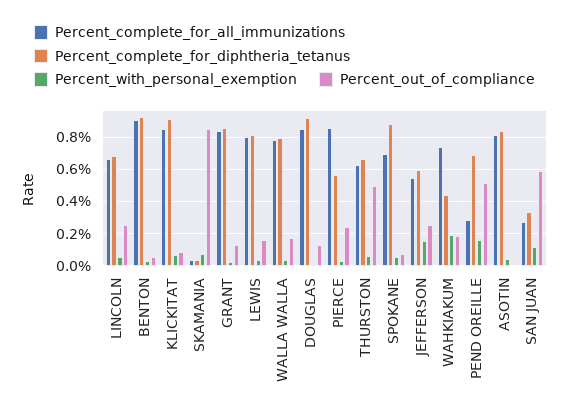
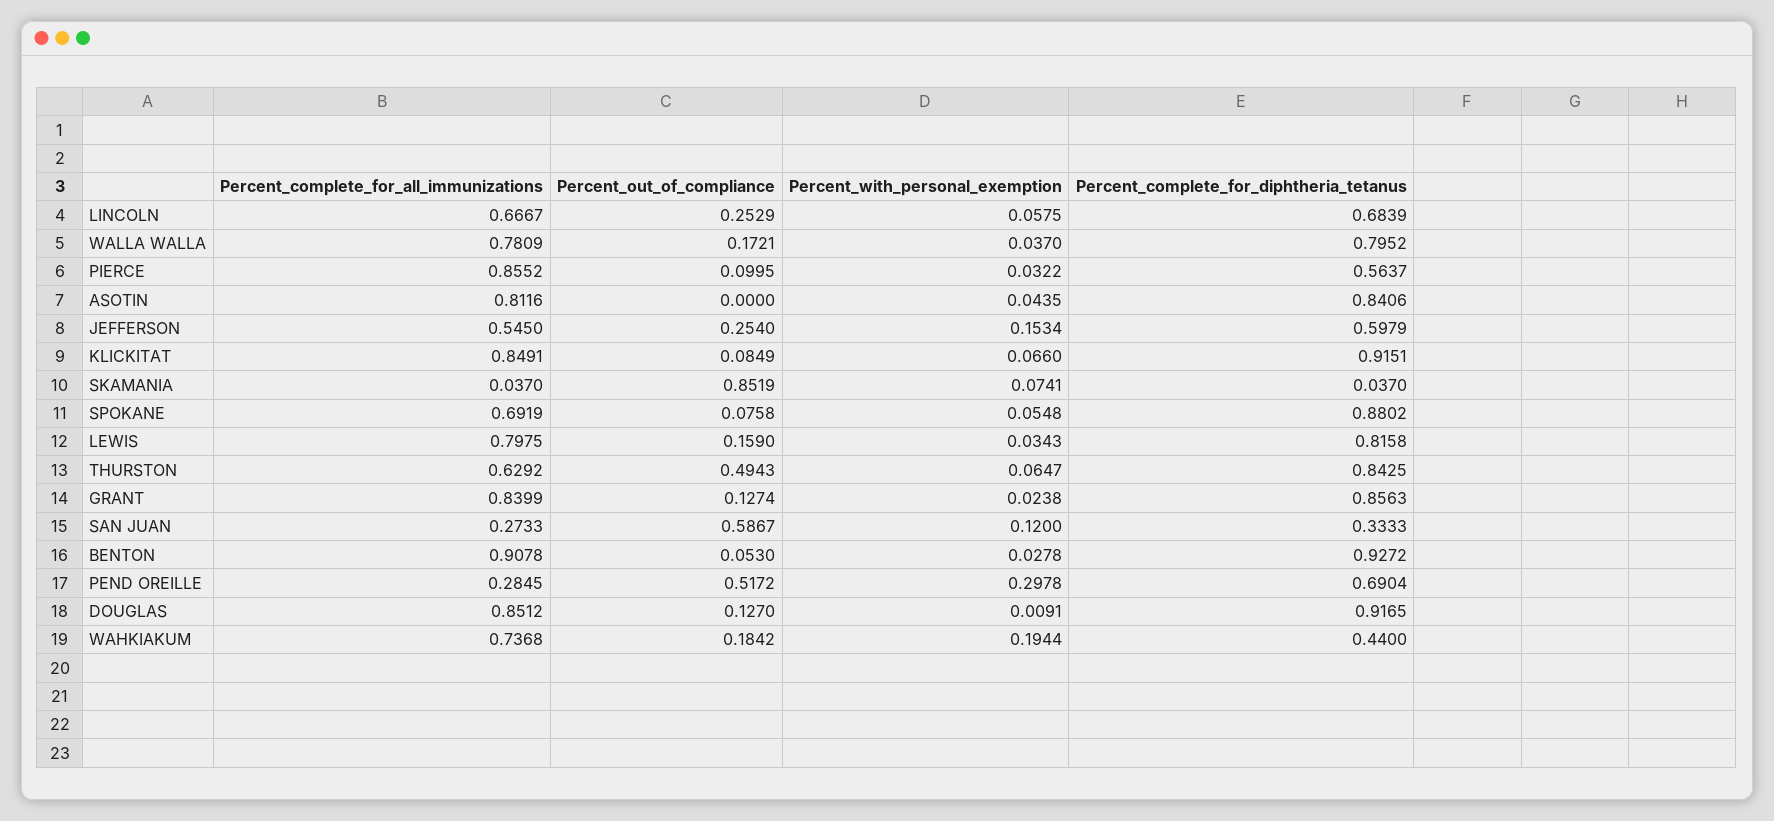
Percent_out_of_compliance, PIERCE: 0.25 -> 0.0995
Percent_complete_for_diphtheria_tetanus, THURSTON: 0.65 -> 0.8425
Percent_with_personal_exemption, PEND OREILLE: 0.15 -> 0.2978

